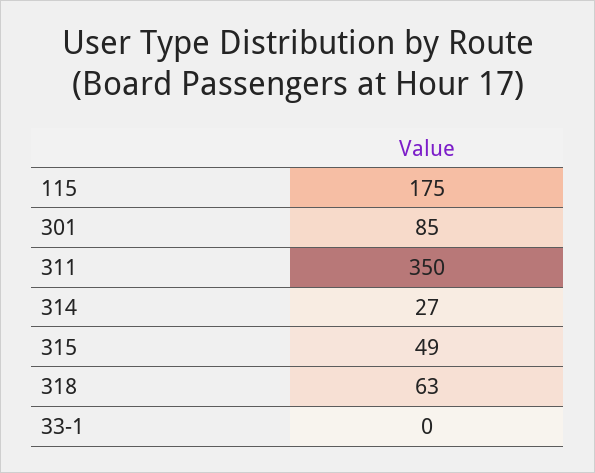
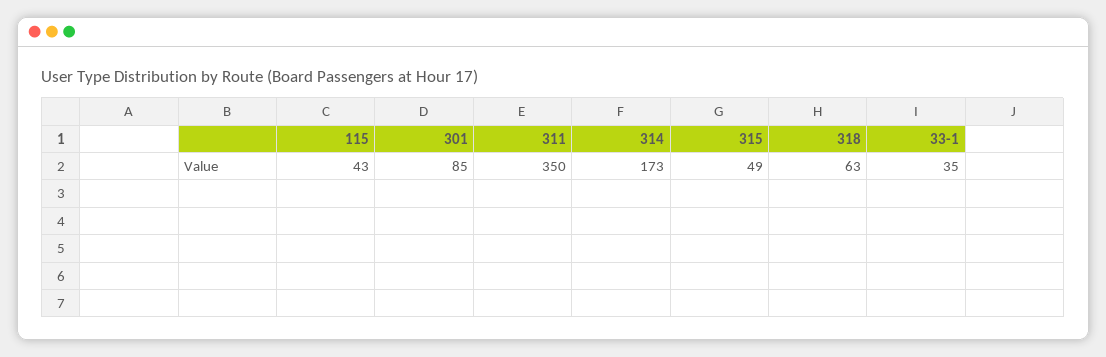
115: 175 -> 43
314: 27 -> 173
33-1: 0 -> 35

